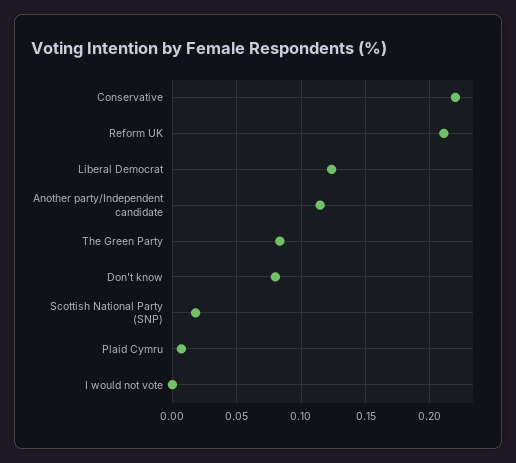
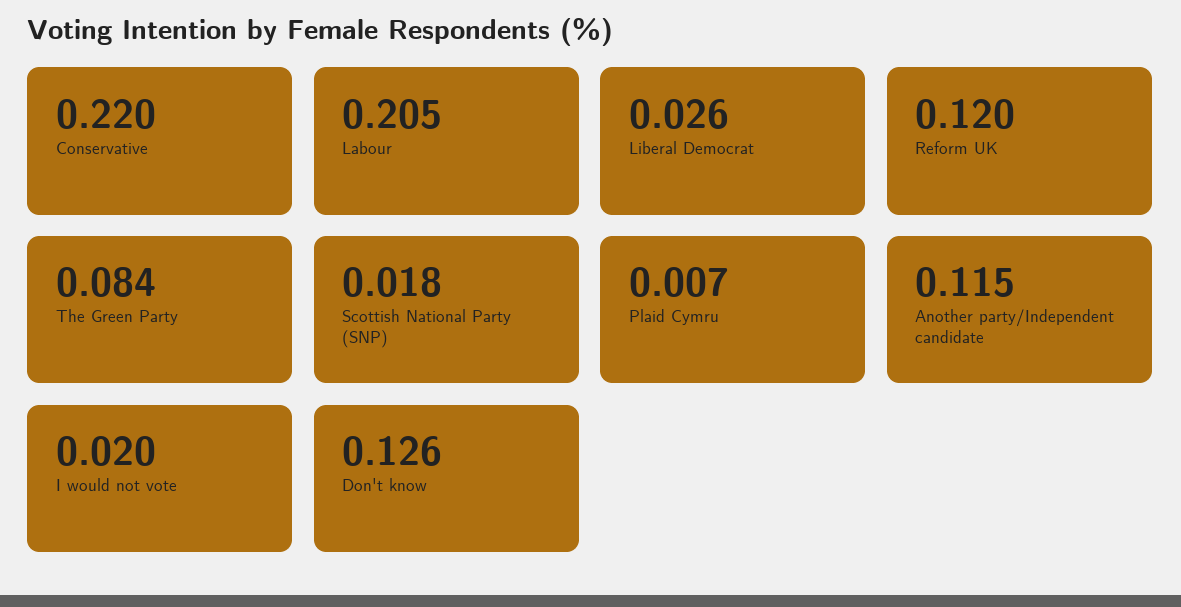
Reform UK: 0.21 -> 0.12
Liberal Democrat: 0.125 -> 0.026
Don't know: 0.08 -> 0.126
I would not vote: 0 -> 0.02
Labour: none -> 0.205

